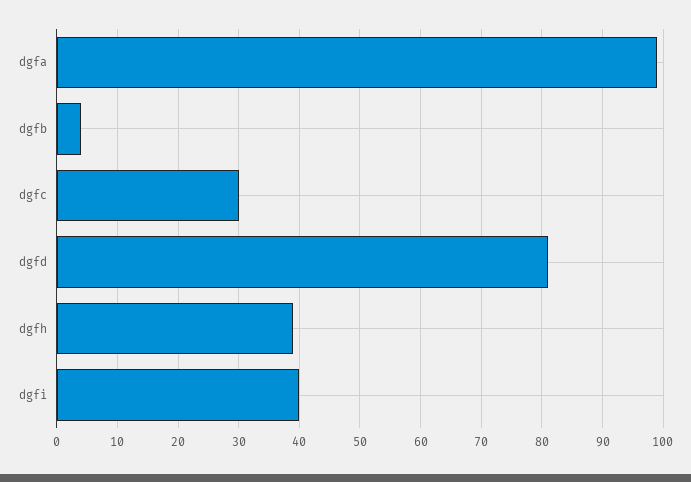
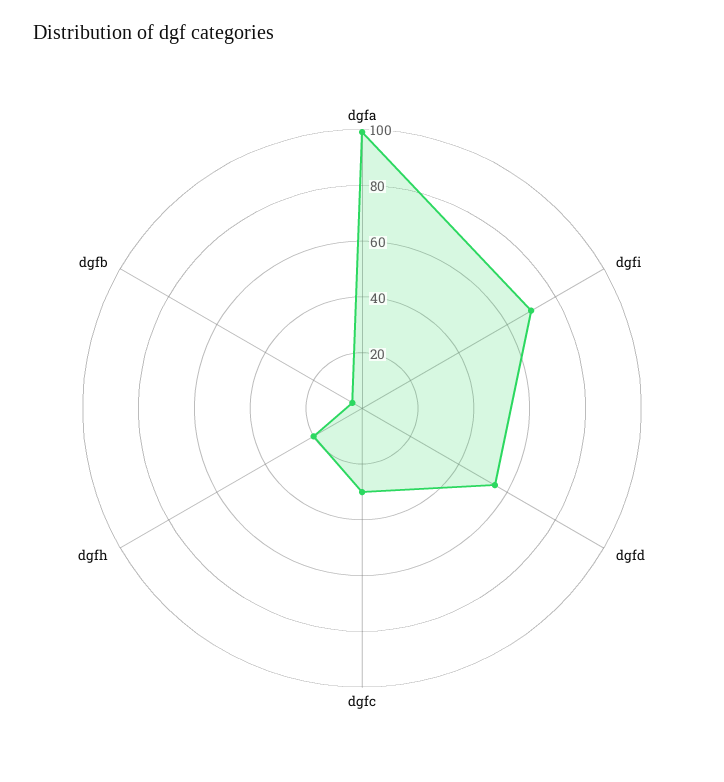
dgfd: 81 -> 55
dgfh: 39 -> 20
dgfi: 40 -> 70

